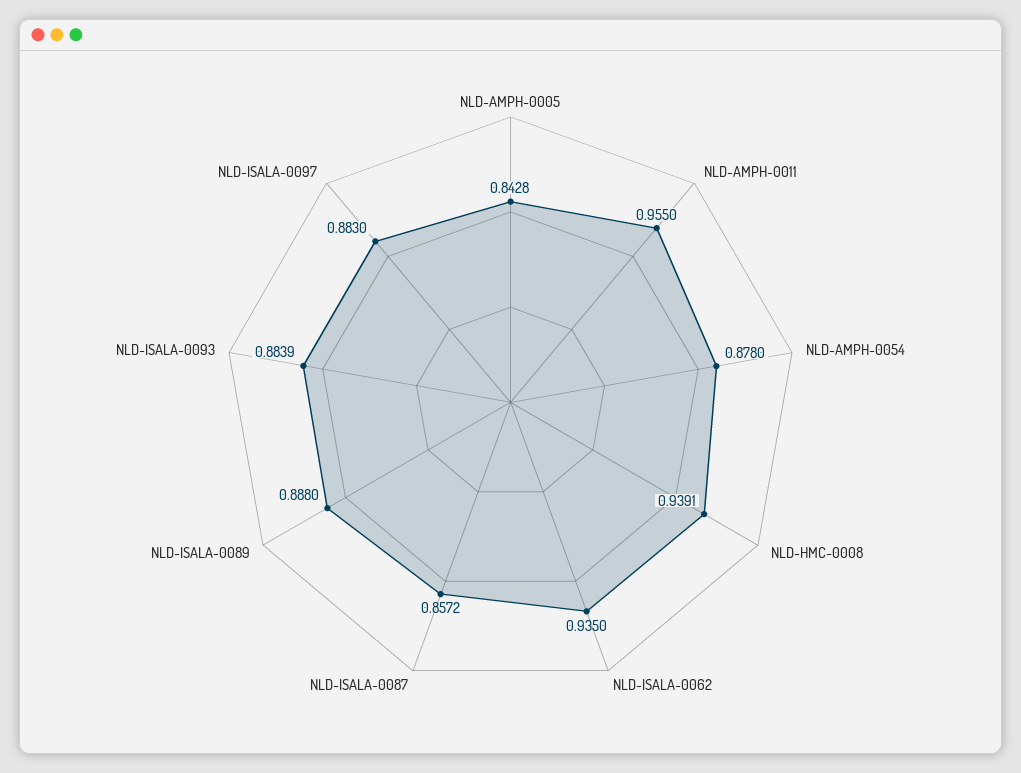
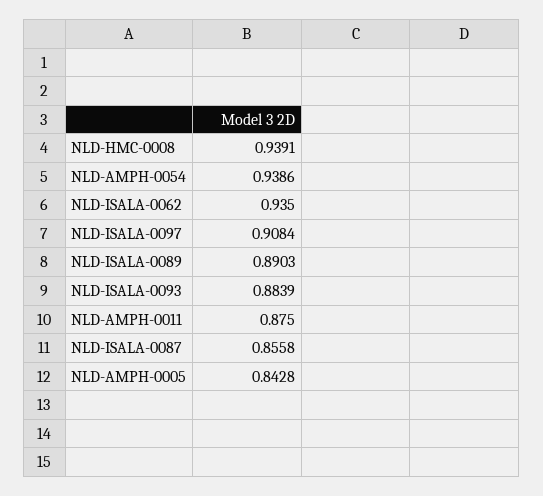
NLD-AMPH-0011: 0.955 -> 0.875
NLD-AMPH-0054: 0.878 -> 0.9386
NLD-ISALA-0087: 0.8572 -> 0.8558
NLD-ISALA-0089: 0.888 -> 0.8903
NLD-ISALA-0097: 0.883 -> 0.9084

